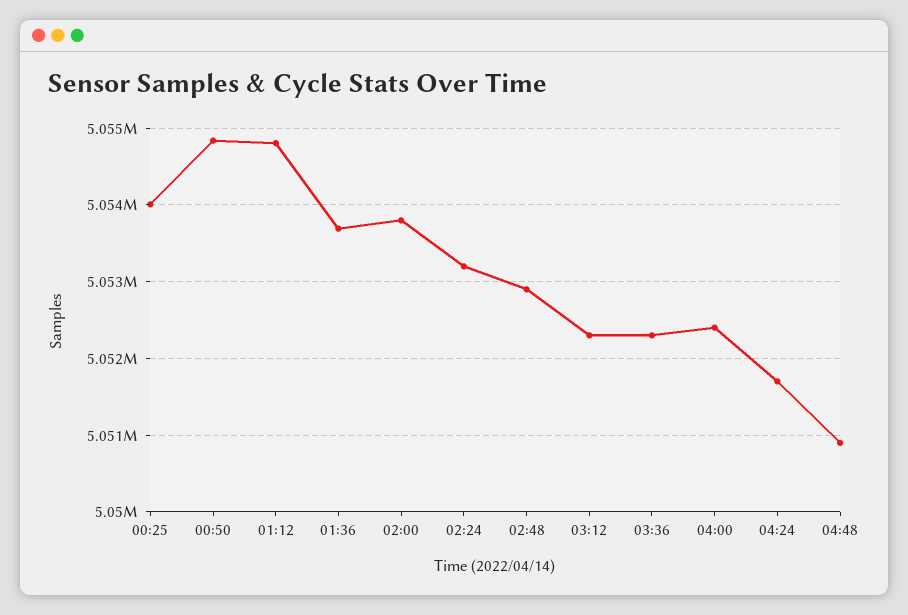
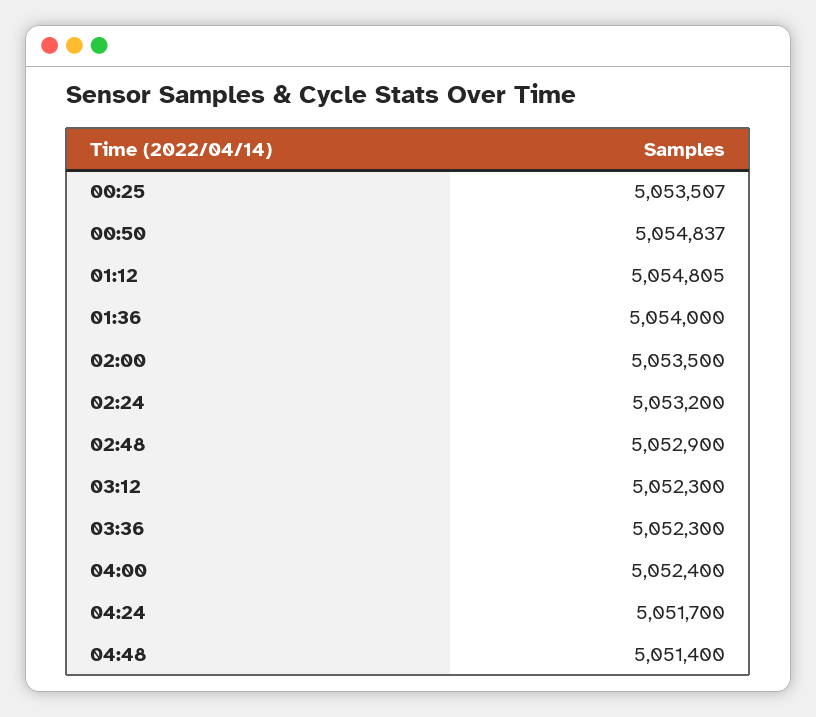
00:25: 5054000 -> 5053507
01:36: 5053700 -> 5054000
02:00: 5053800 -> 5053500
04:48: 5050900 -> 5051400

